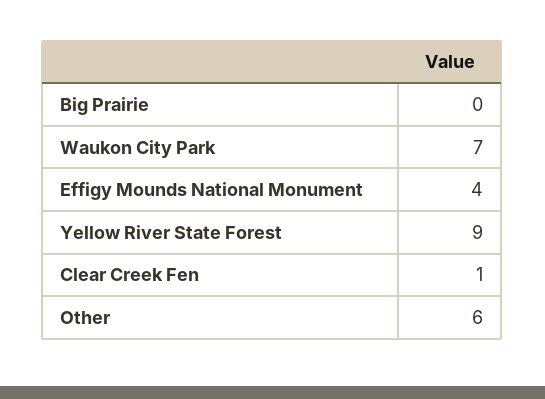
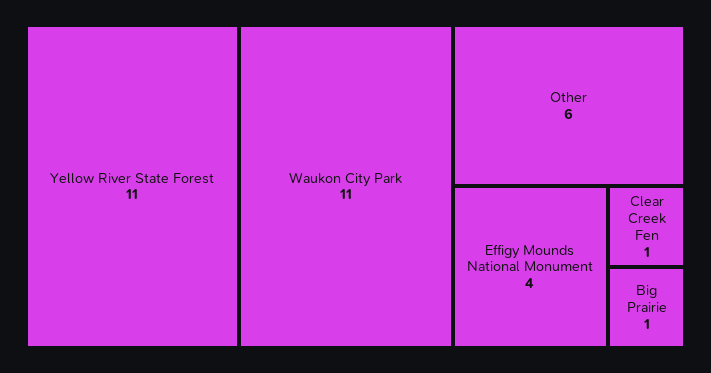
Big Prairie: 0 -> 1
Waukon City Park: 7 -> 11
Yellow River State Forest: 9 -> 11

